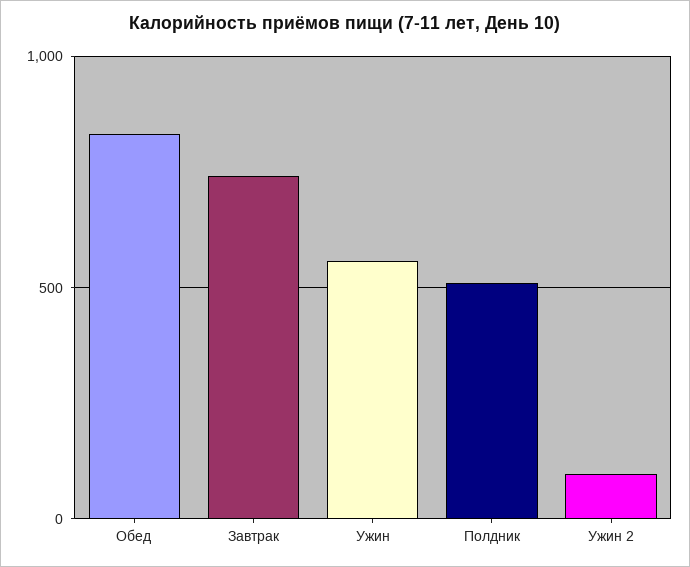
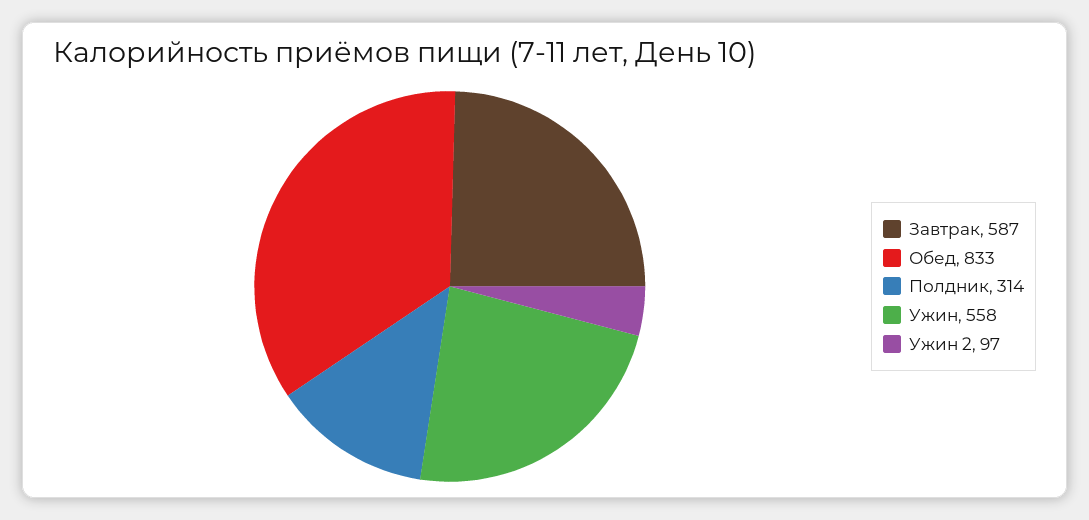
Завтрак: 750 -> 587
Полдник: 500 -> 314

